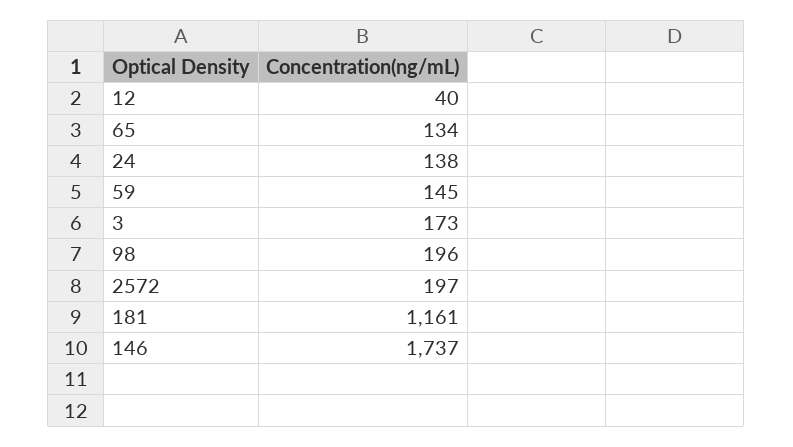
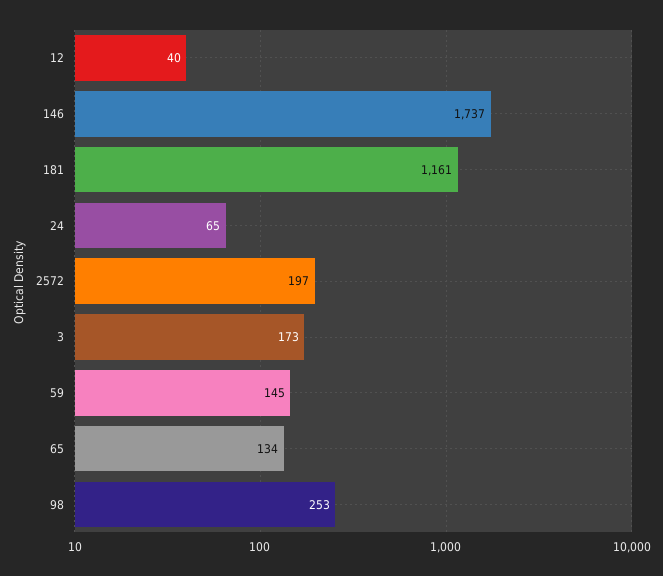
24: 138 -> 65
98: 196 -> 253

